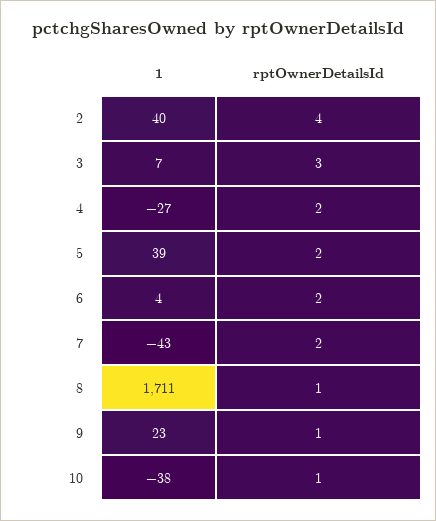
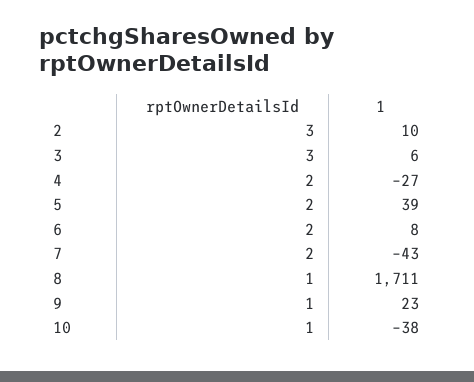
1, 2: 40 -> 10
rptOwnerDetailsId, 2: 4 -> 3
1, 3: 7 -> 6
1, 6: 4 -> 8

